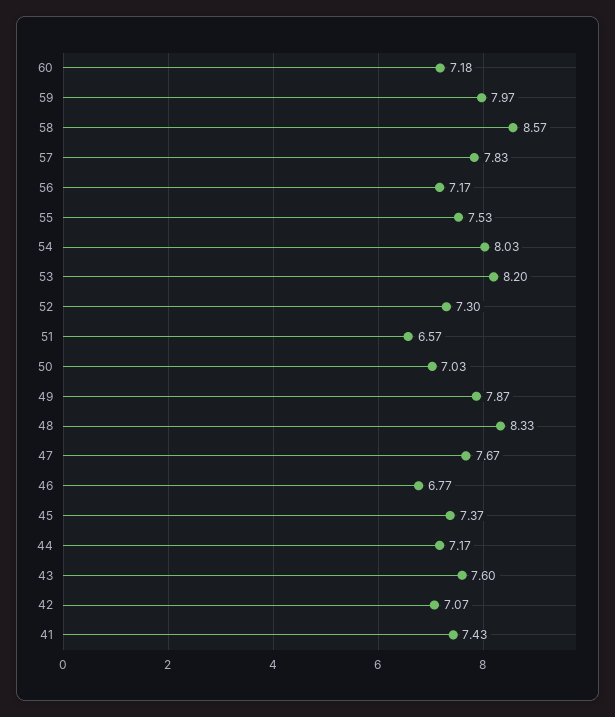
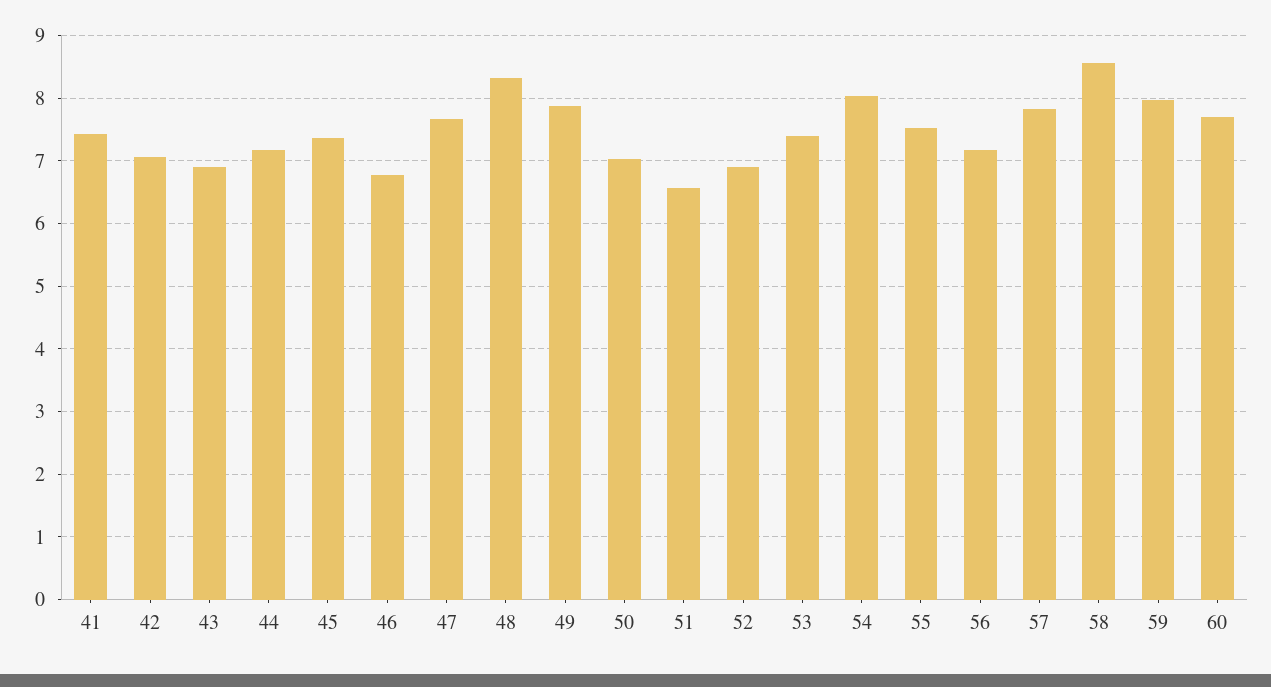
60: 7.18 -> 7.7
53: 8.2 -> 7.4
52: 7.3 -> 6.9
43: 7.6 -> 6.9

